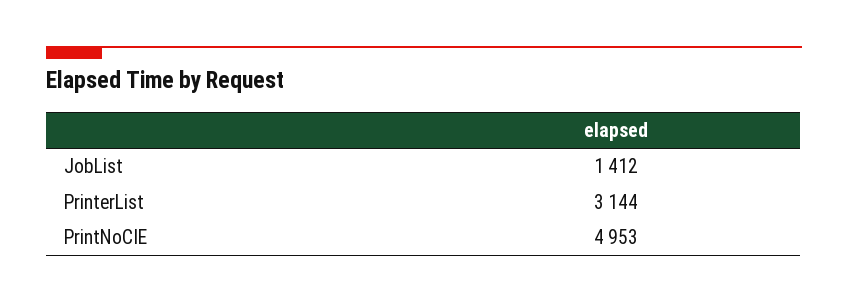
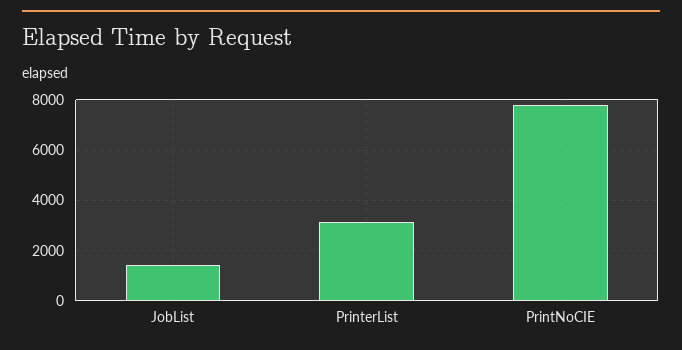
PrintNoCIE: 4953 -> 7750

